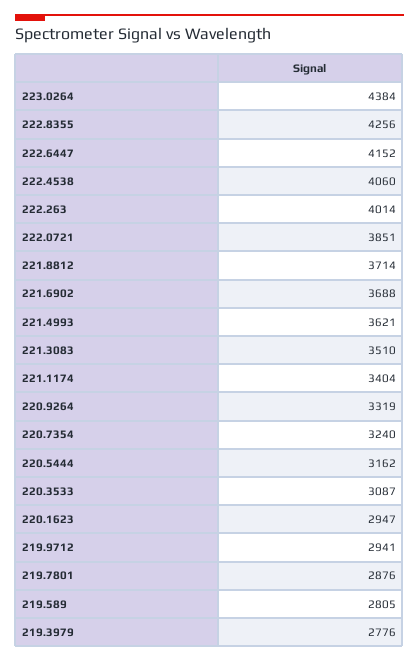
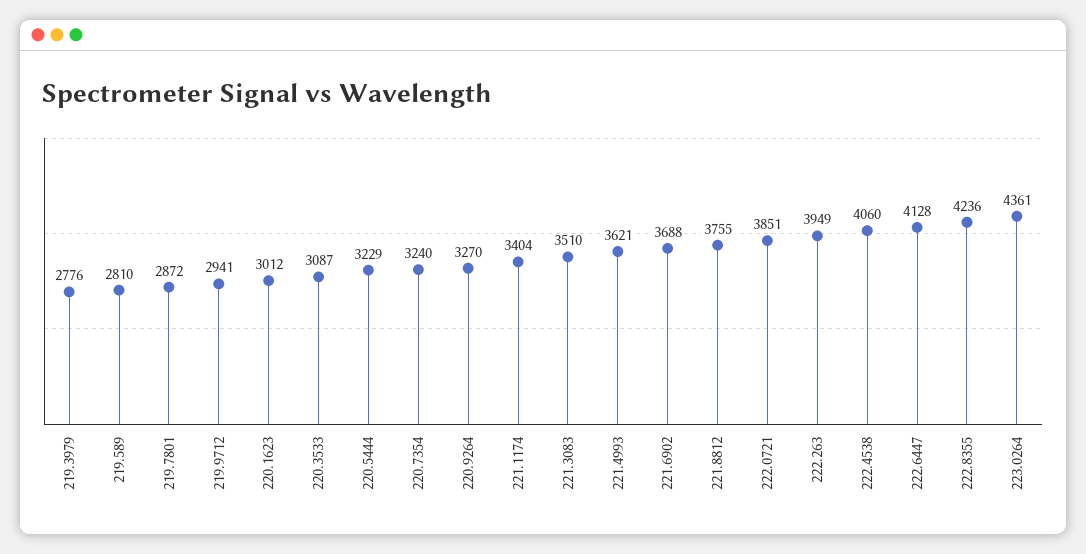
223.0264: 4384 -> 4361
222.8355: 4256 -> 4236
222.6447: 4152 -> 4128
222.263: 4014 -> 3949
221.8812: 3714 -> 3755
220.9264: 3319 -> 3270
220.5444: 3162 -> 3229
220.1623: 2947 -> 3012
219.7801: 2876 -> 2872
219.589: 2805 -> 2810

